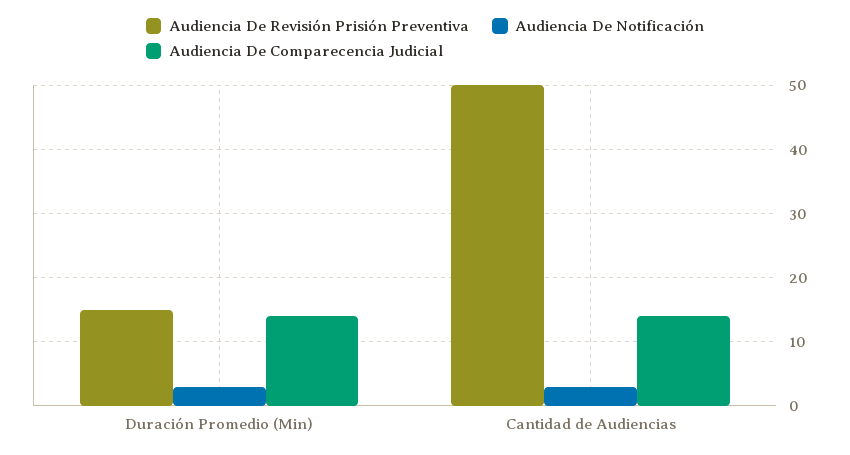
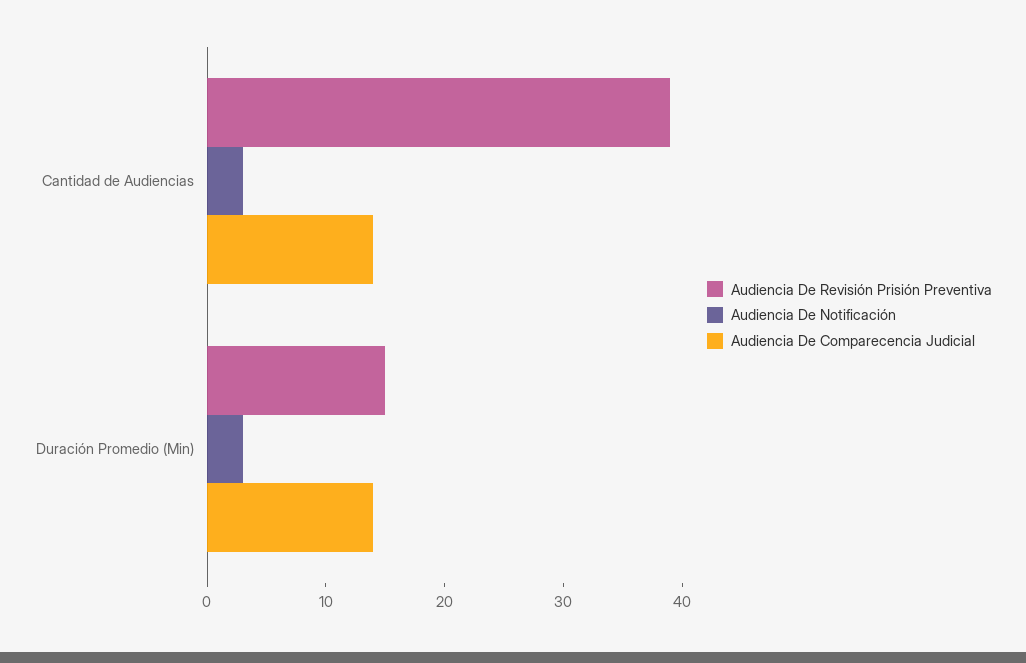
Audiencia De Revisión Prisión Preventiva, Cantidad de Audiencias: 50 -> 39

